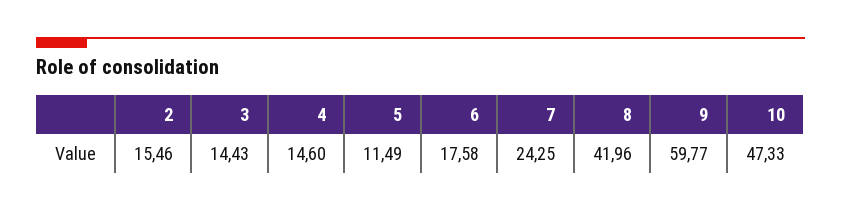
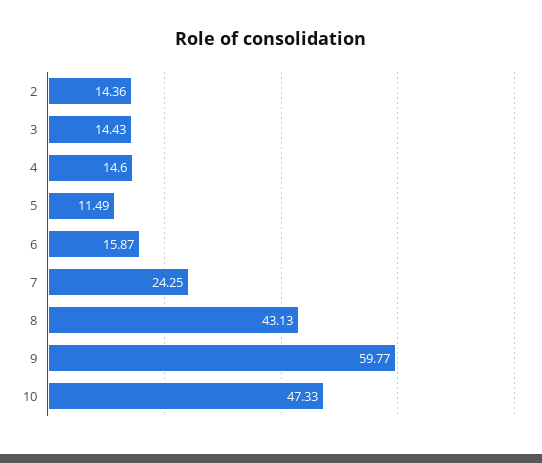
2: 15.46 -> 14.36
6: 17.58 -> 15.87
8: 41.96 -> 43.13

